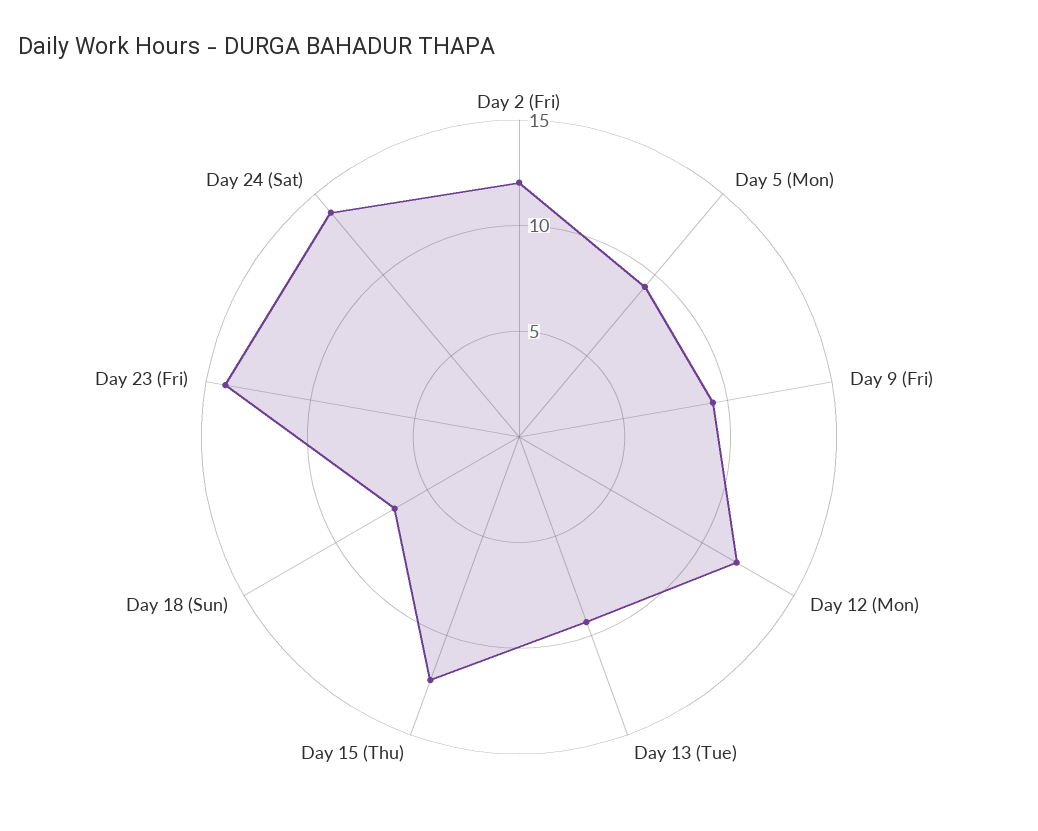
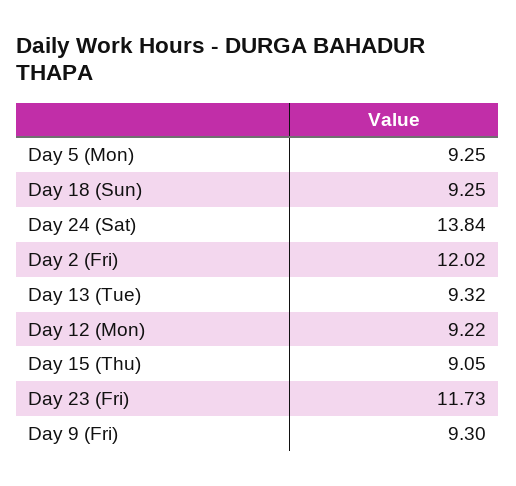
Day 12 (Mon): 12 -> 9.22
Day 15 (Thu): 12 -> 9.05
Day 18 (Sun): 7 -> 9.25
Day 23 (Fri): 14 -> 11.73

